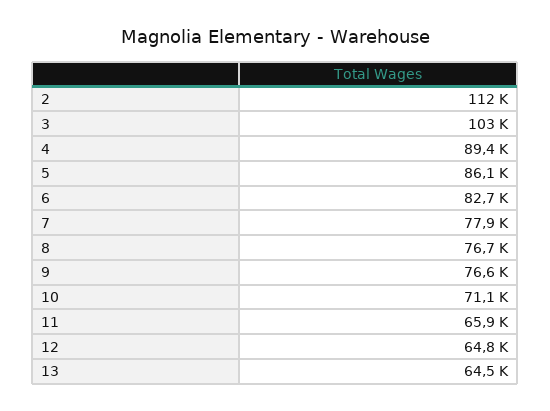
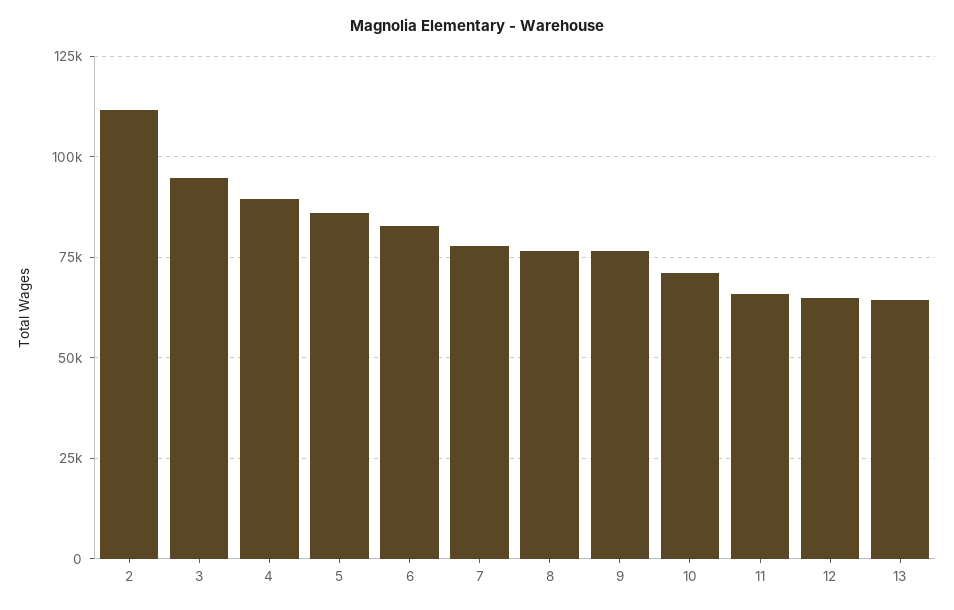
3: 103000 -> 95000

